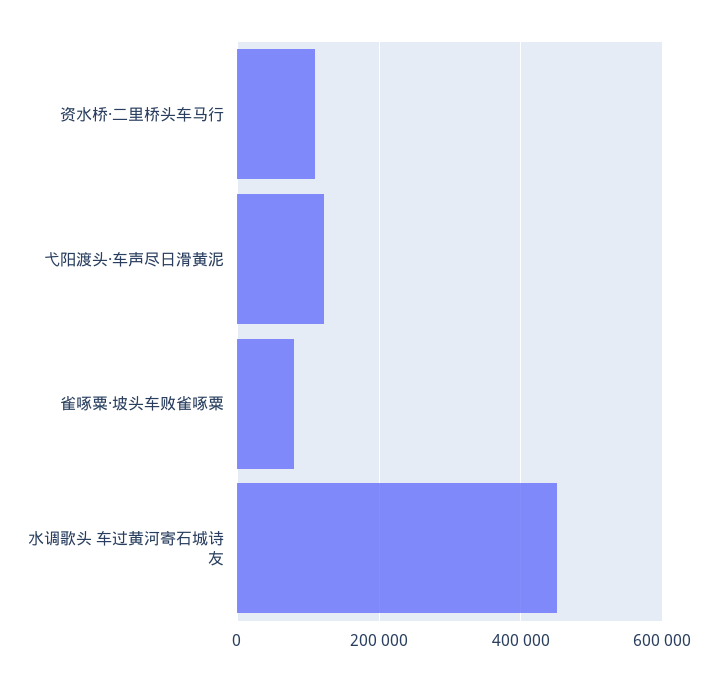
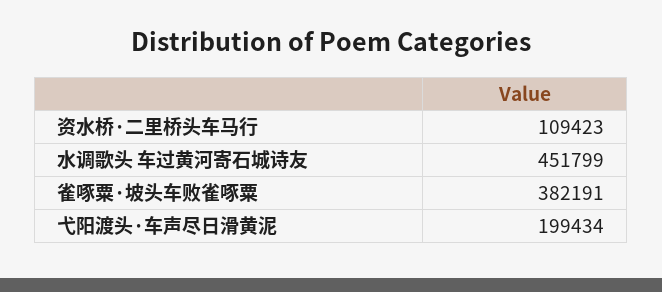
弋阳渡头·车声尽日滑黄泥: 120000 -> 199434
雀啄粟·坡头车败雀啄粟: 80000 -> 382191

